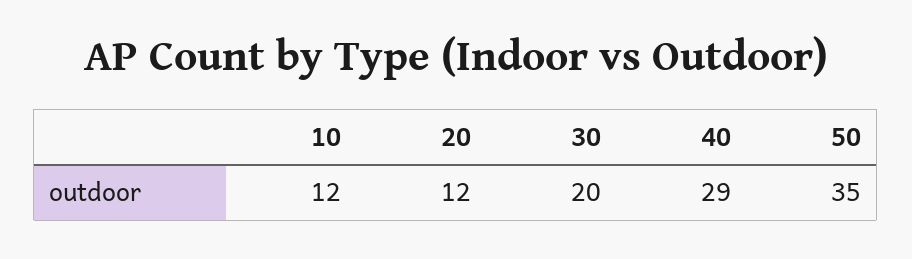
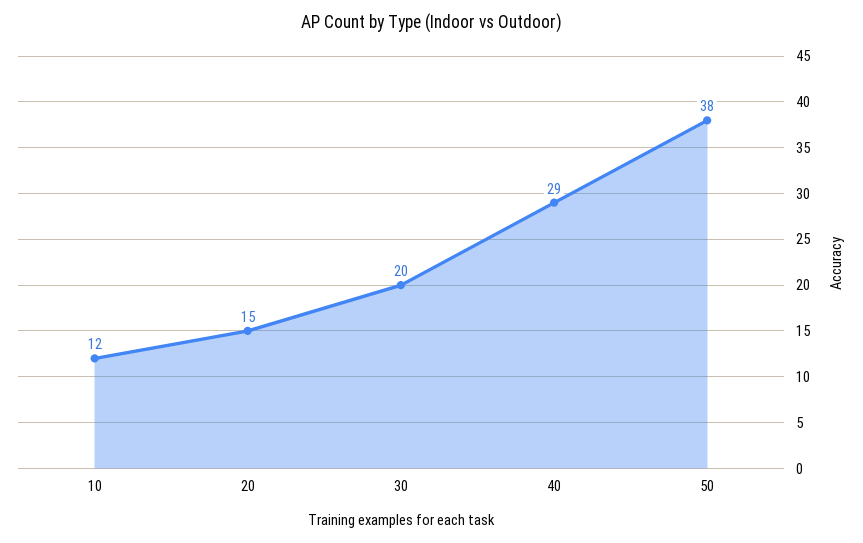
20: 12 -> 15
50: 35 -> 38

